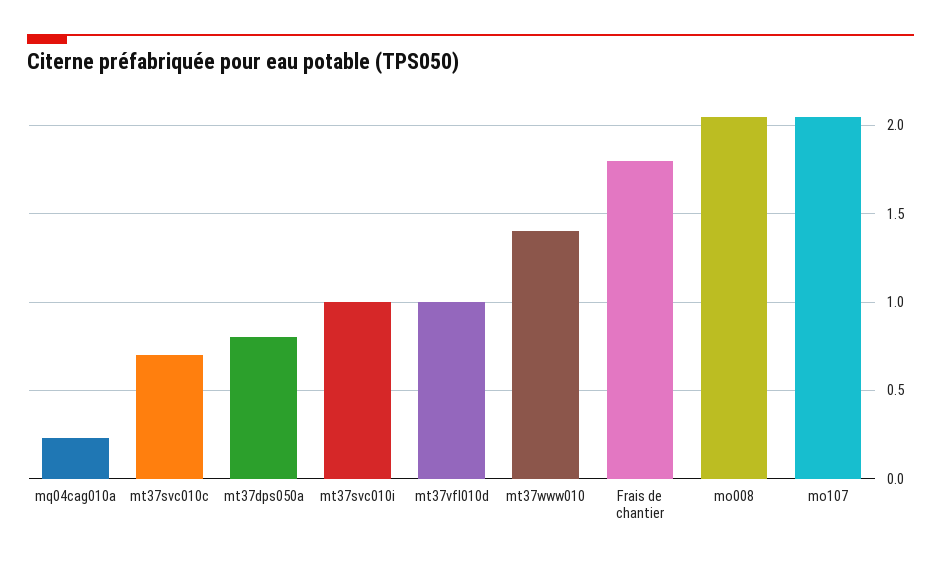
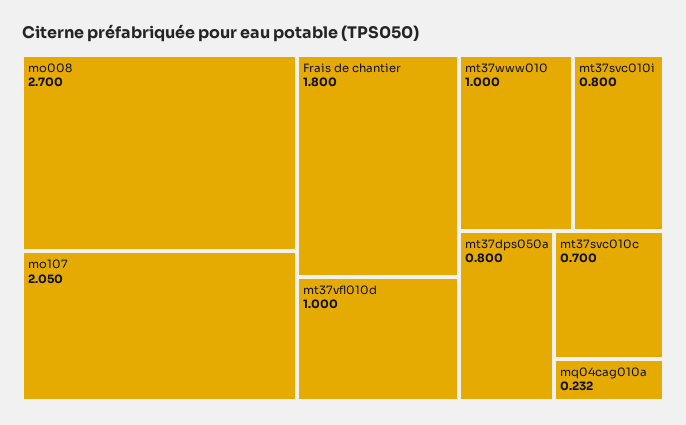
mt37svc010i: 1 -> 0.8
mt37www010: 1.4 -> 1
mo008: 2.05 -> 2.7

